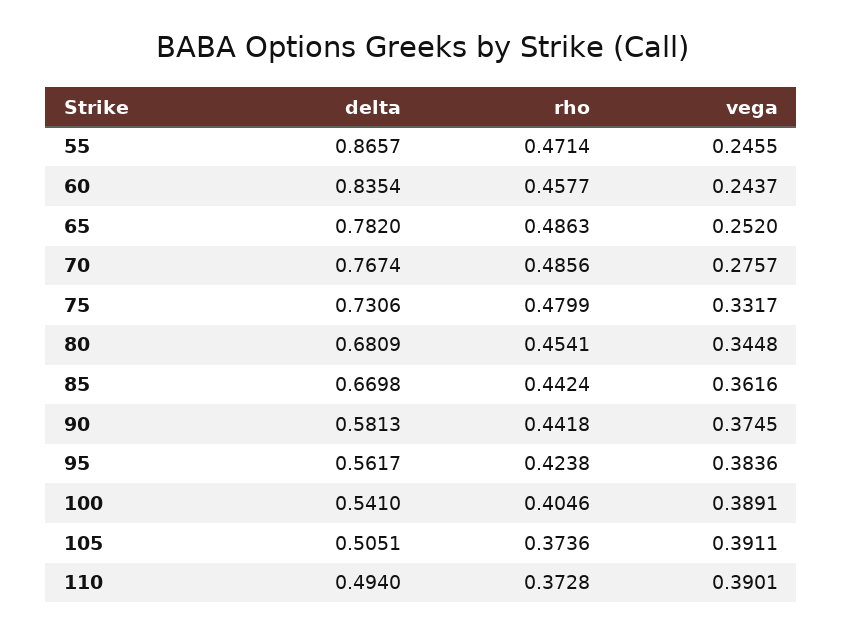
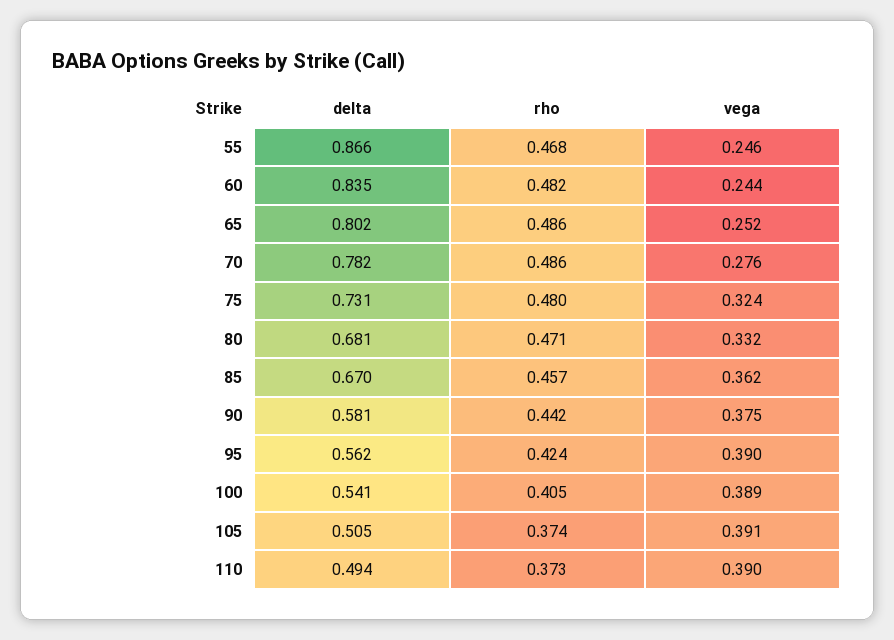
rho, 55: 0.4714 -> 0.468
rho, 60: 0.4577 -> 0.482
delta, 65: 0.782 -> 0.802
delta, 70: 0.7674 -> 0.782
vega, 75: 0.3317 -> 0.324
rho, 80: 0.4541 -> 0.471
vega, 80: 0.3448 -> 0.332
rho, 85: 0.4424 -> 0.457
vega, 95: 0.3836 -> 0.39

